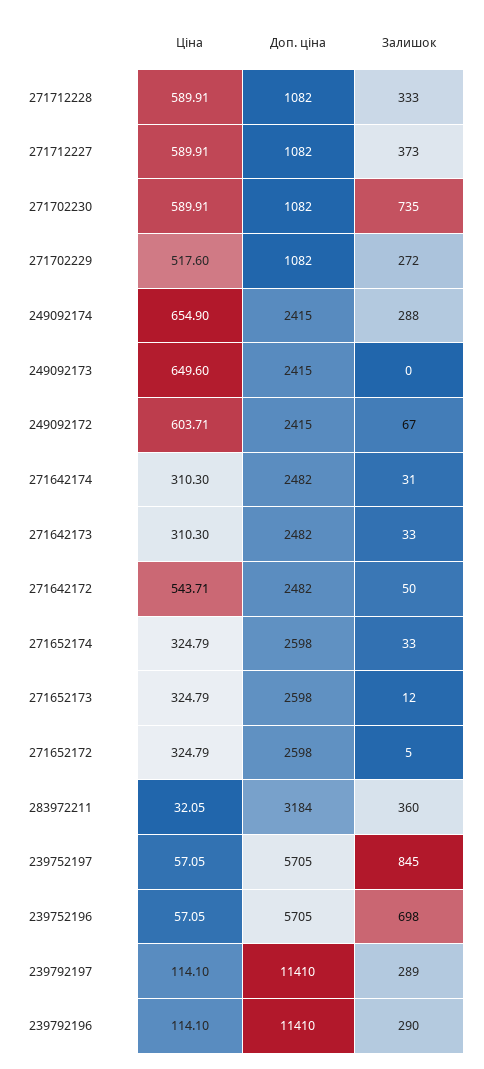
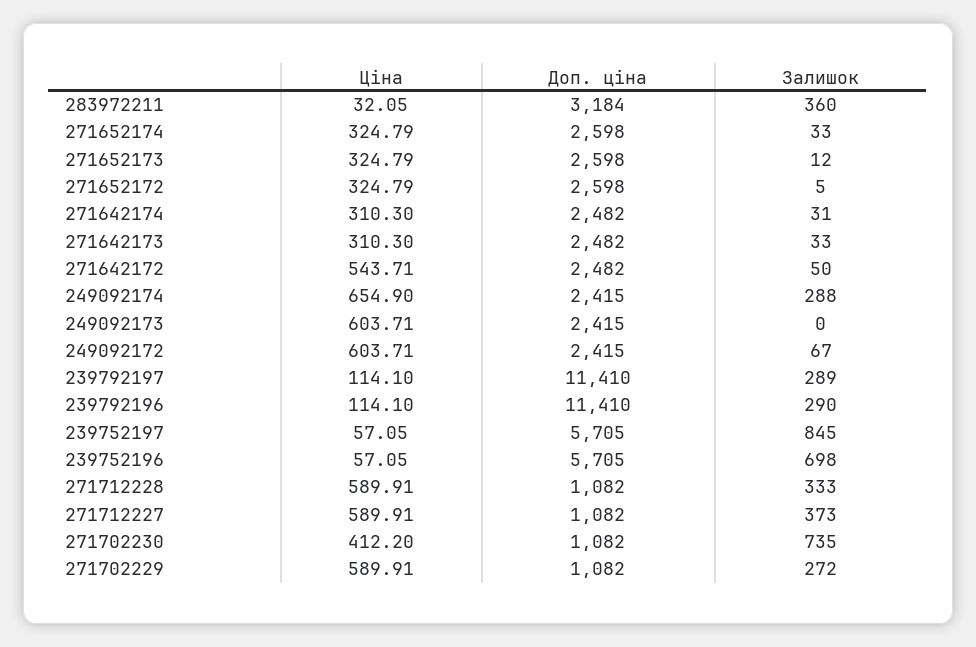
Ціна, 271702230: 589.91 -> 412.2
Ціна, 271702229: 517.6 -> 589.91
Ціна, 249092173: 649.6 -> 603.71

